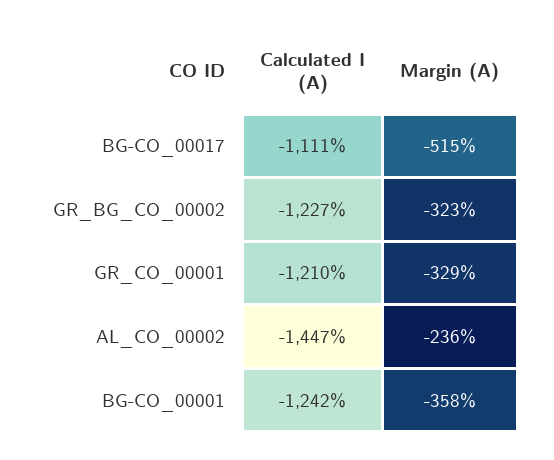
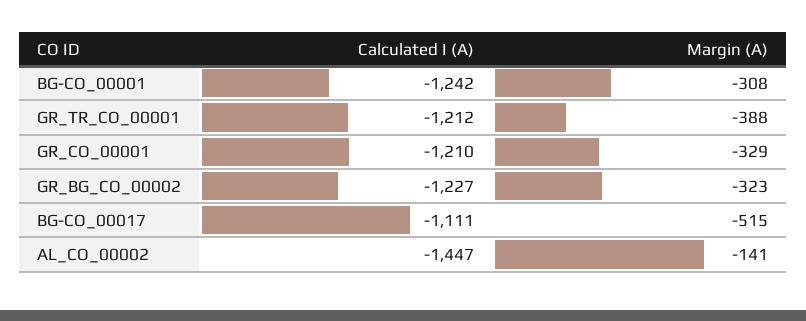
Margin (A), AL_CO_00002: -236 -> -141
Margin (A), BG-CO_00001: -358 -> -308
Calculated I (A), GR_TR_CO_00001: none -> -1212
Margin (A), GR_TR_CO_00001: none -> -388

